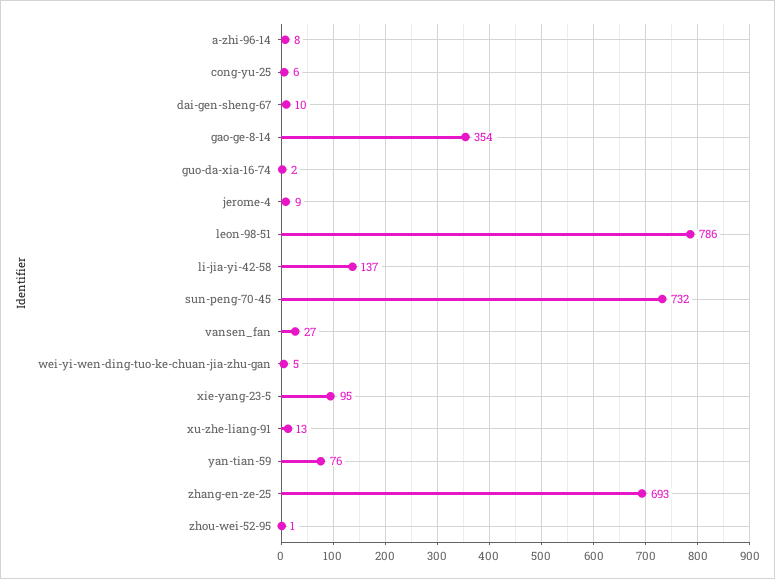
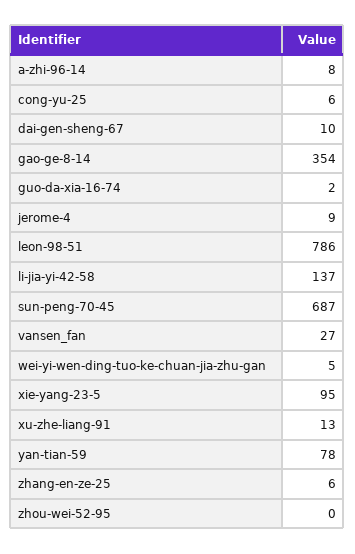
sun-peng-70-45: 732 -> 687
yan-tian-59: 76 -> 78
zhang-en-ze-25: 693 -> 6
zhou-wei-52-95: 1 -> 0

